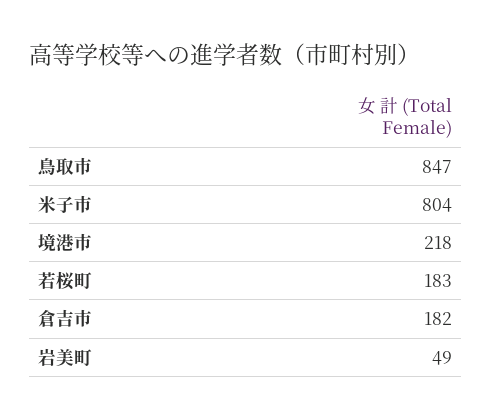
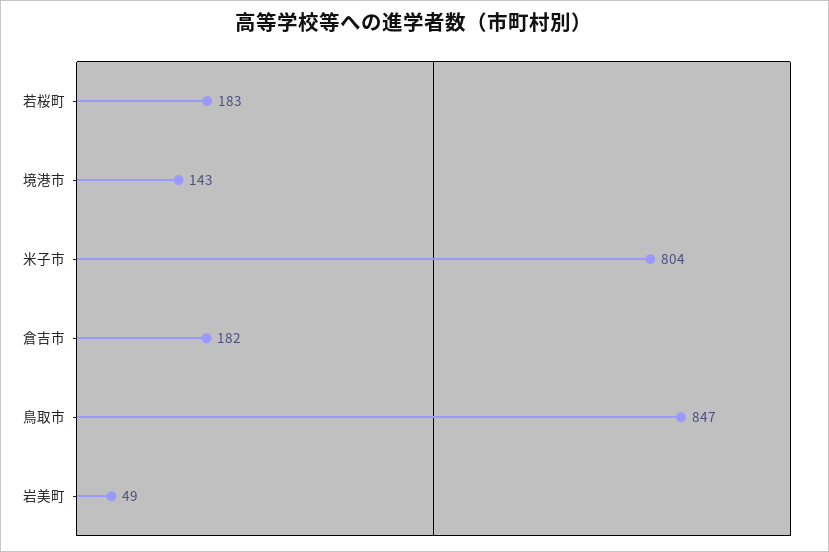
境港市: 218 -> 143

